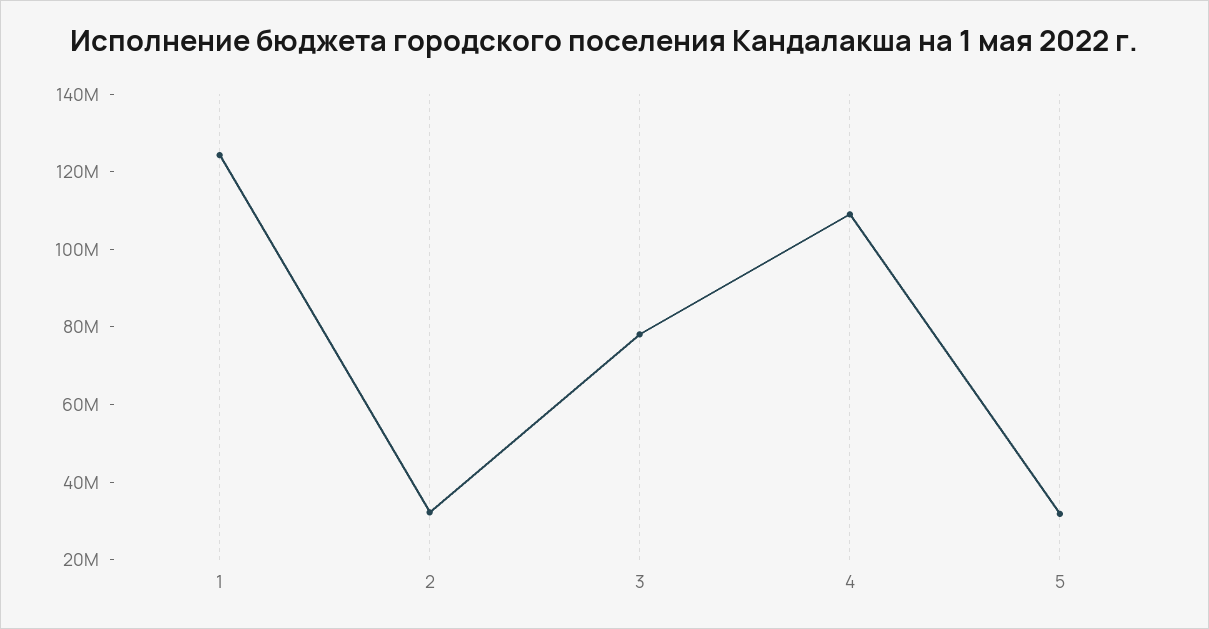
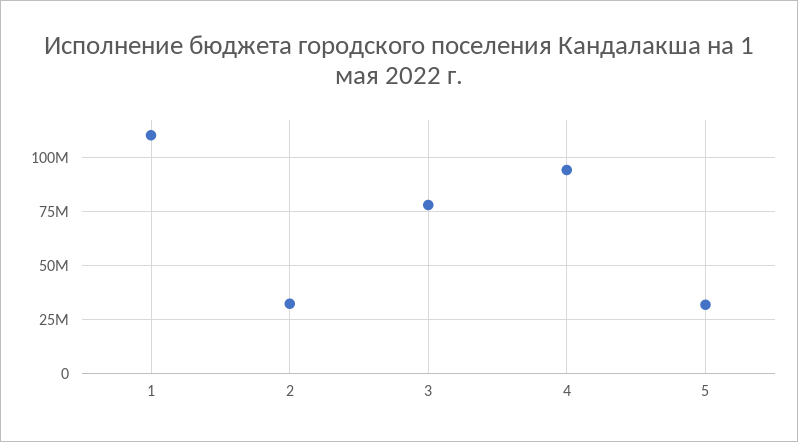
1: 125000000 -> 110000000
4: 110000000 -> 95000000

